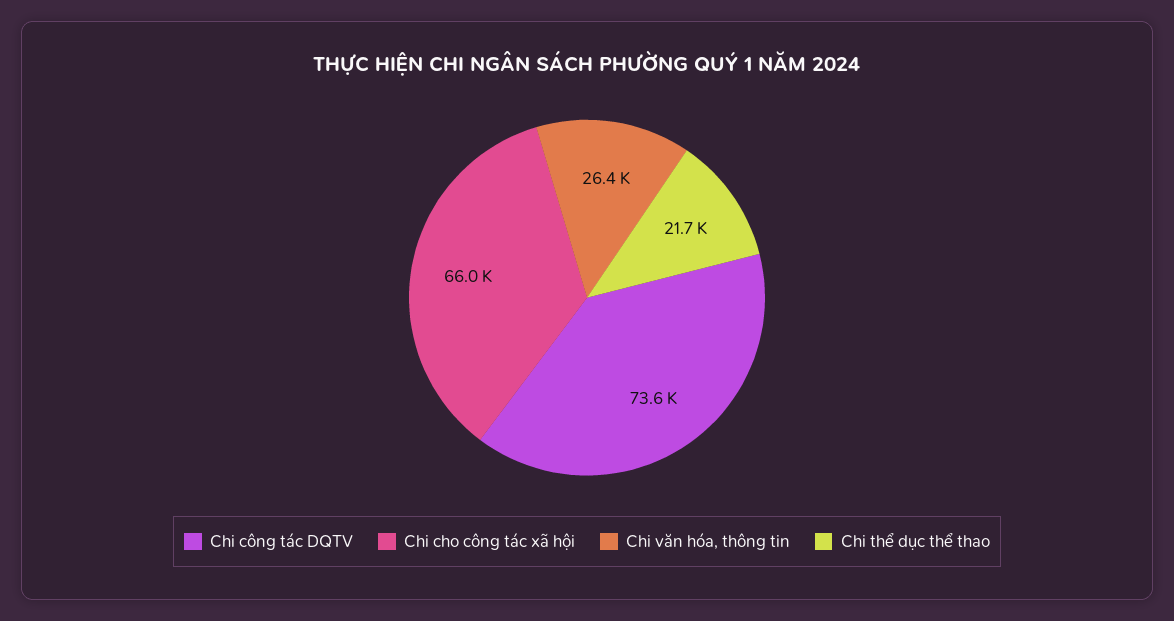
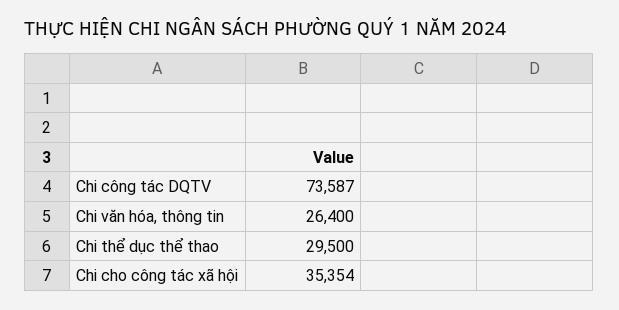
Chi cho công tác xã hội: 66000 -> 35354
Chi thể dục thể thao: 21700 -> 29500

